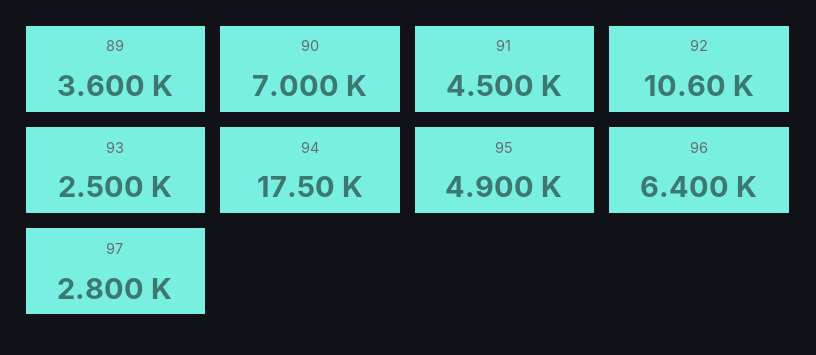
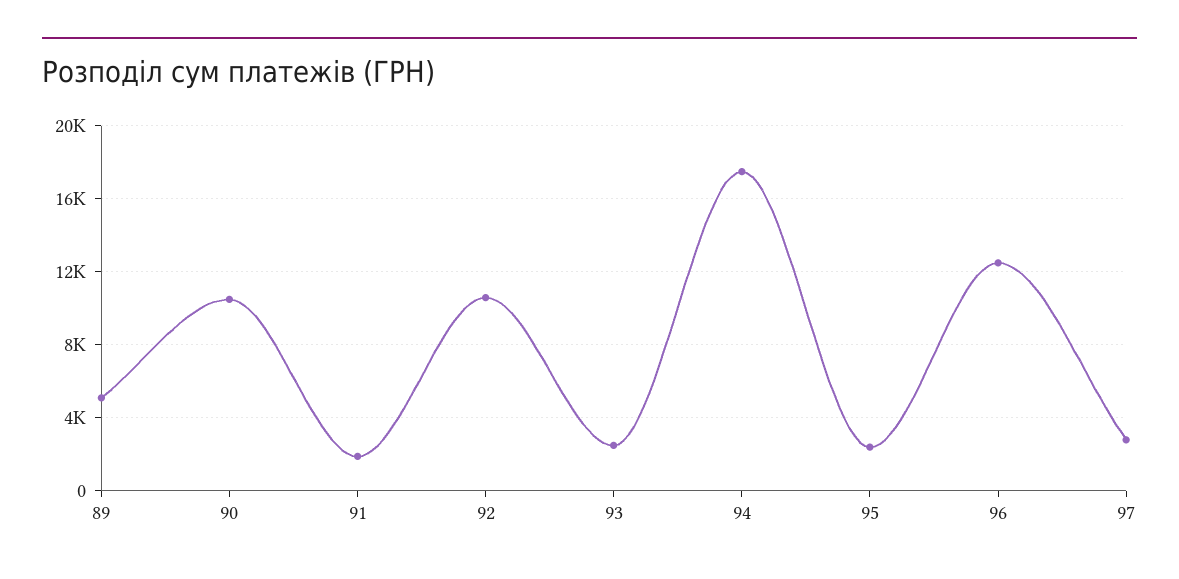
89: 3600 -> 5000
90: 7000 -> 10500
91: 4500 -> 2000
95: 4900 -> 2500
96: 6400 -> 12500

